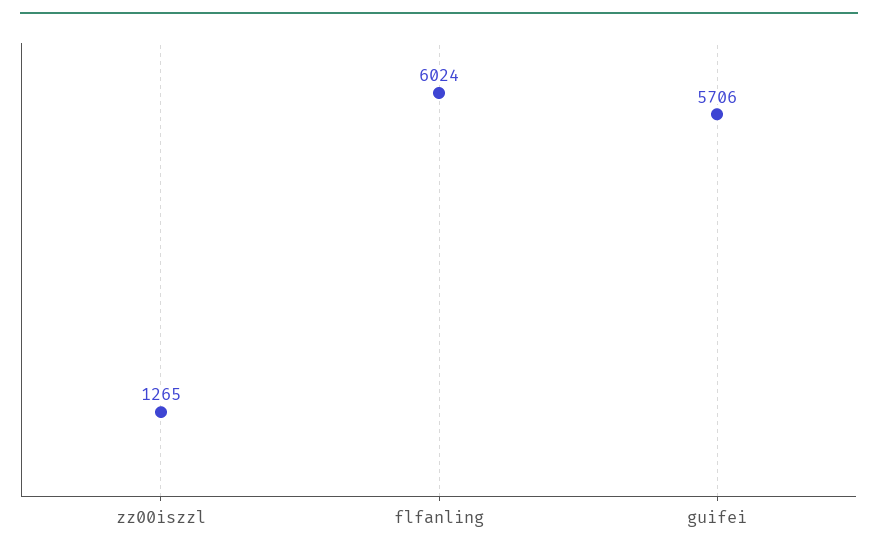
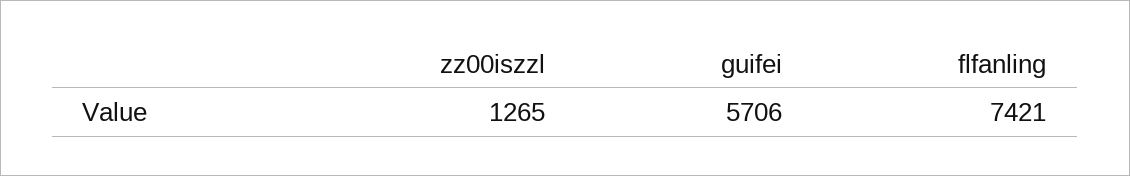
flfanling: 6024 -> 7421

